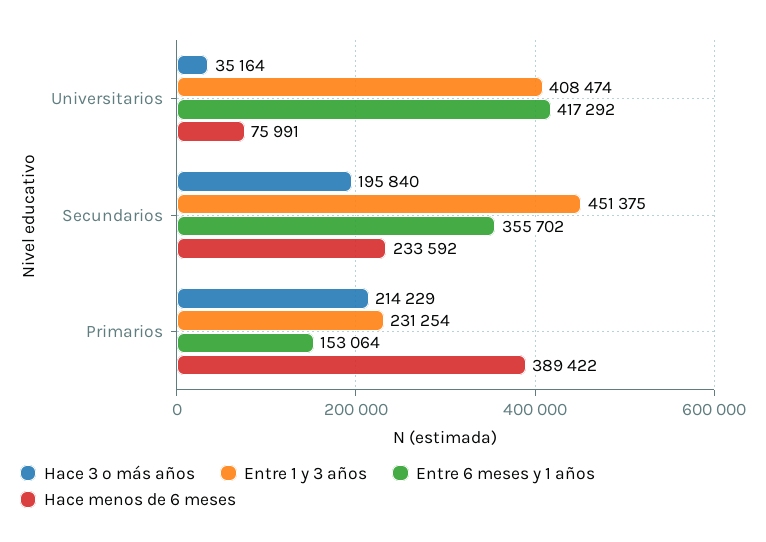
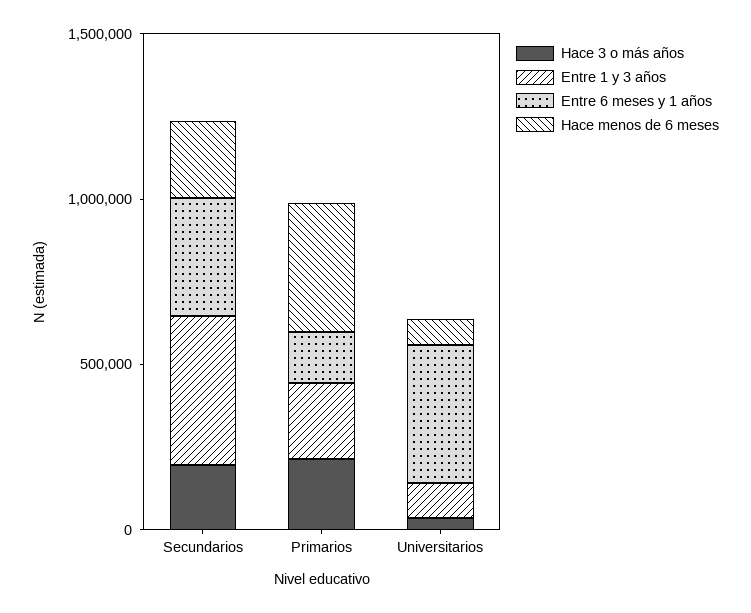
Entre 1 y 3 años, Universitarios: 408474 -> 100000

